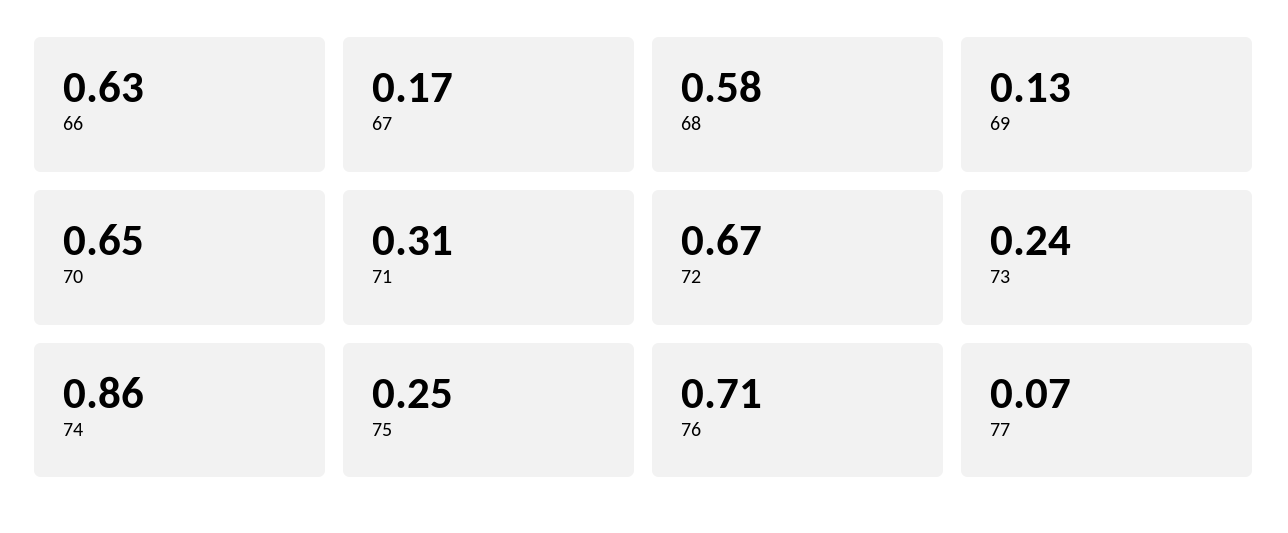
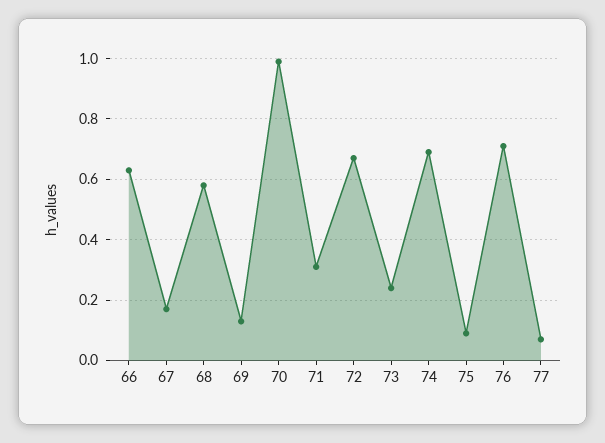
70: 0.65 -> 1
74: 0.86 -> 0.7
75: 0.25 -> 0.1

